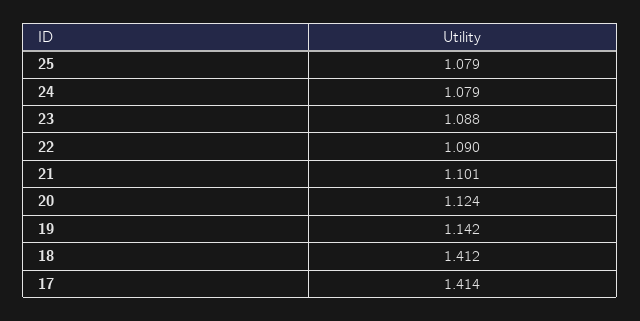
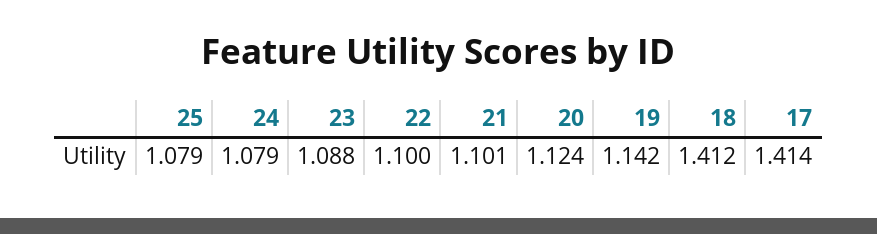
22: 1.09 -> 1.1

